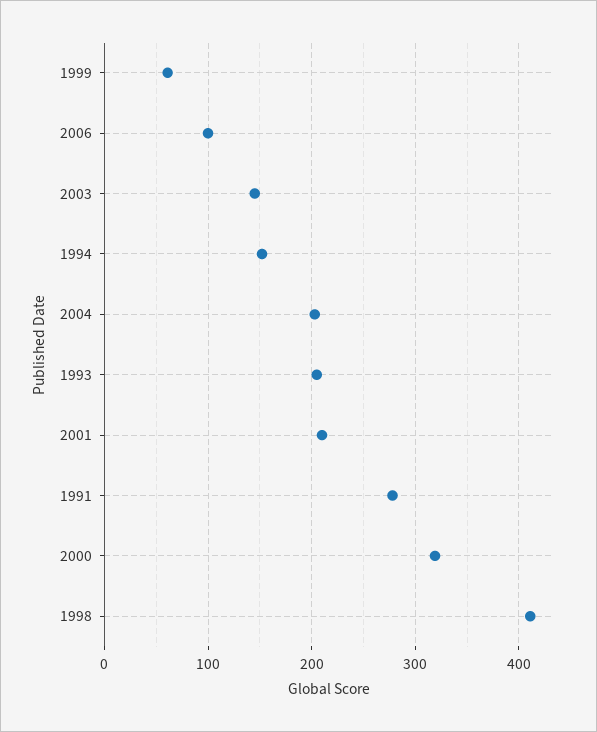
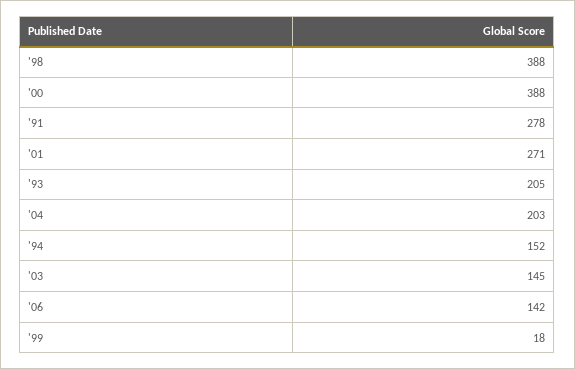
1999: 60 -> 18
2006: 100 -> 142
2001: 210 -> 271
2000: 320 -> 388
1998: 410 -> 388

